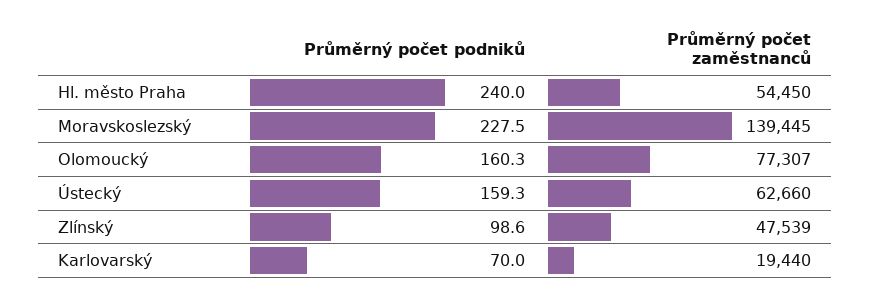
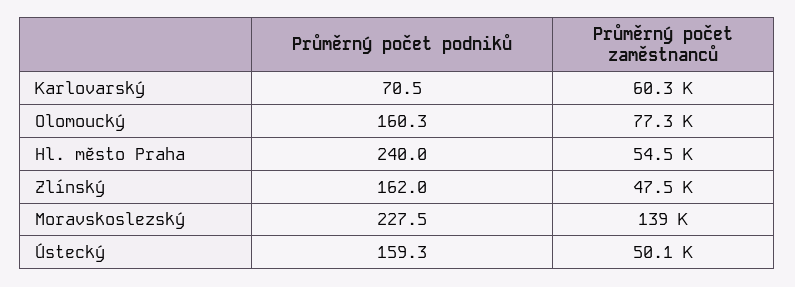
Průměrný počet zaměstnanců, Ústecký: 62660 -> 50100
Průměrný počet podniků, Zlínský: 98.6 -> 162
Průměrný počet podniků, Karlovarský: 70 -> 70.5
Průměrný počet zaměstnanců, Karlovarský: 19440 -> 60300

